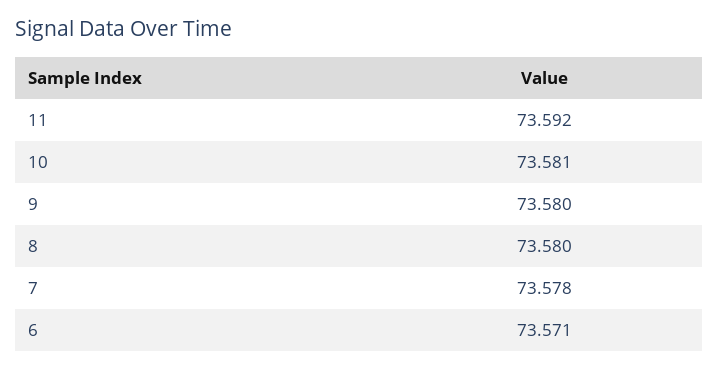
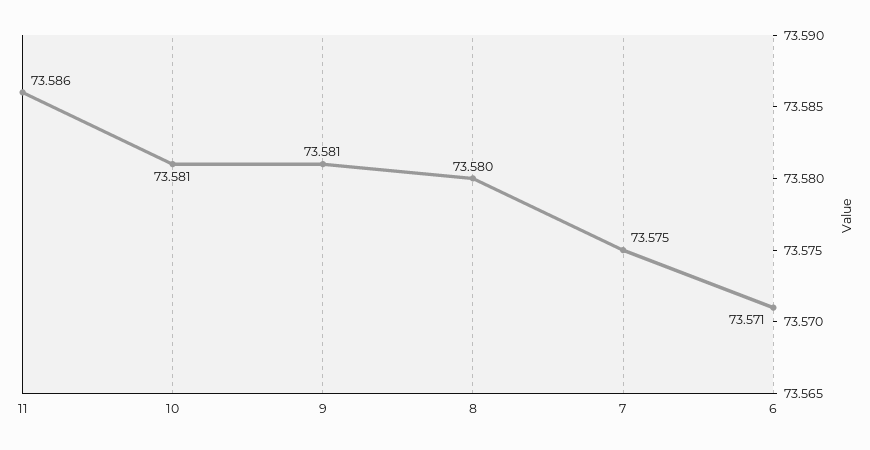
11: 73.592 -> 73.586
9: 73.58 -> 73.581
7: 73.578 -> 73.575

